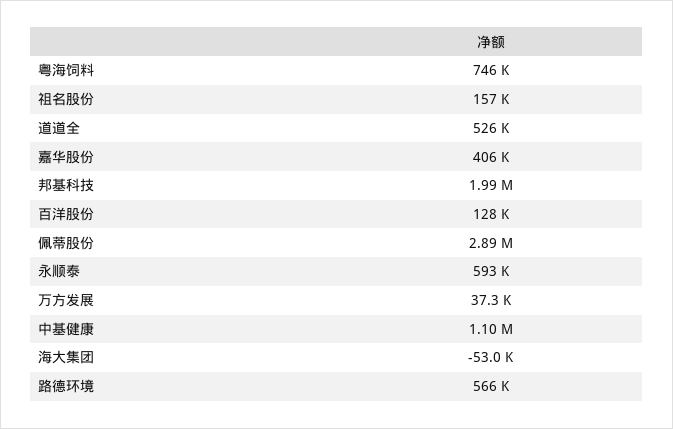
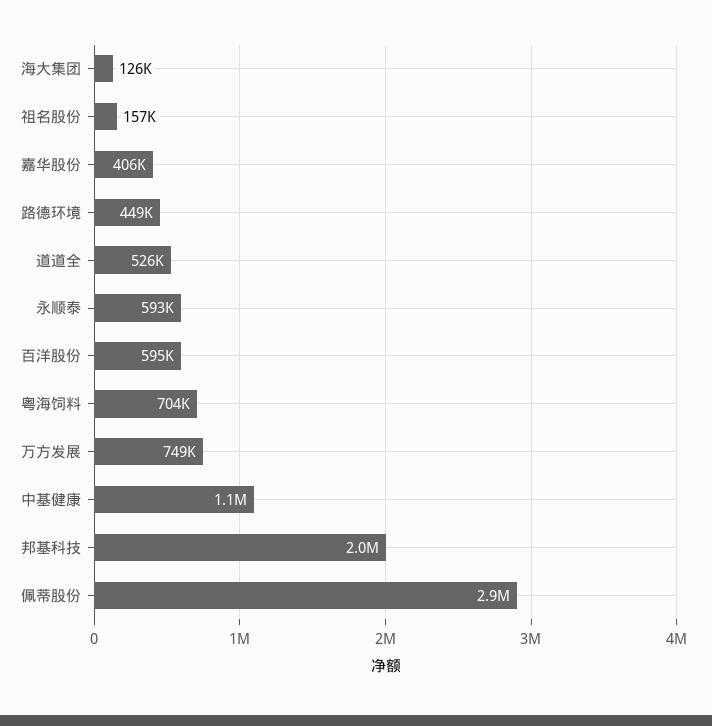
粤海饲料: 746000 -> 704000
百洋股份: 128000 -> 595000
万方发展: 37300 -> 749000
海大集团: -53000 -> 126000
路德环境: 566000 -> 449000

